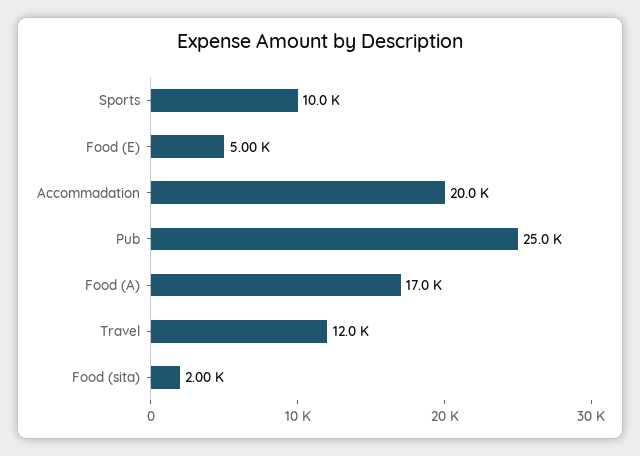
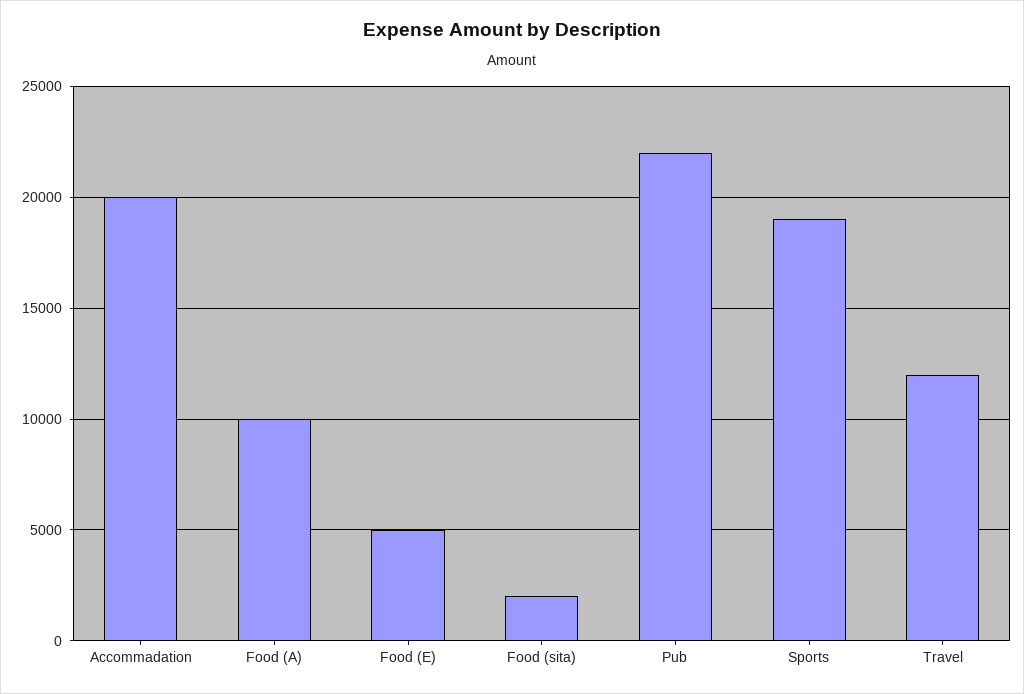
Sports: 10000 -> 19000
Pub: 25000 -> 22000
Food (A): 17000 -> 10000

